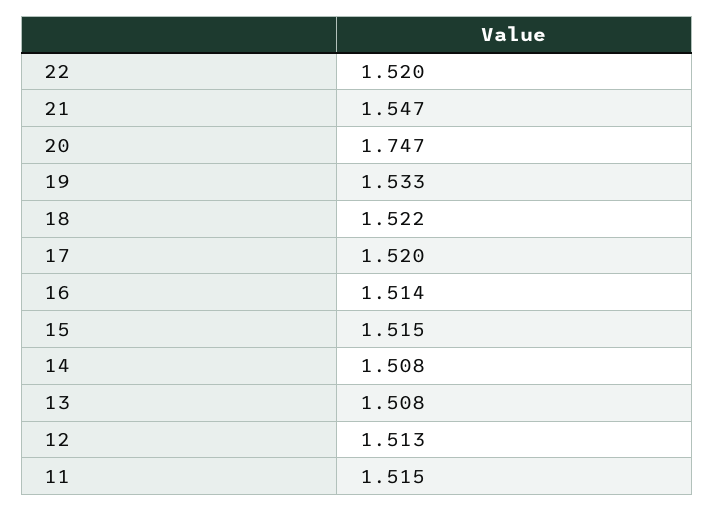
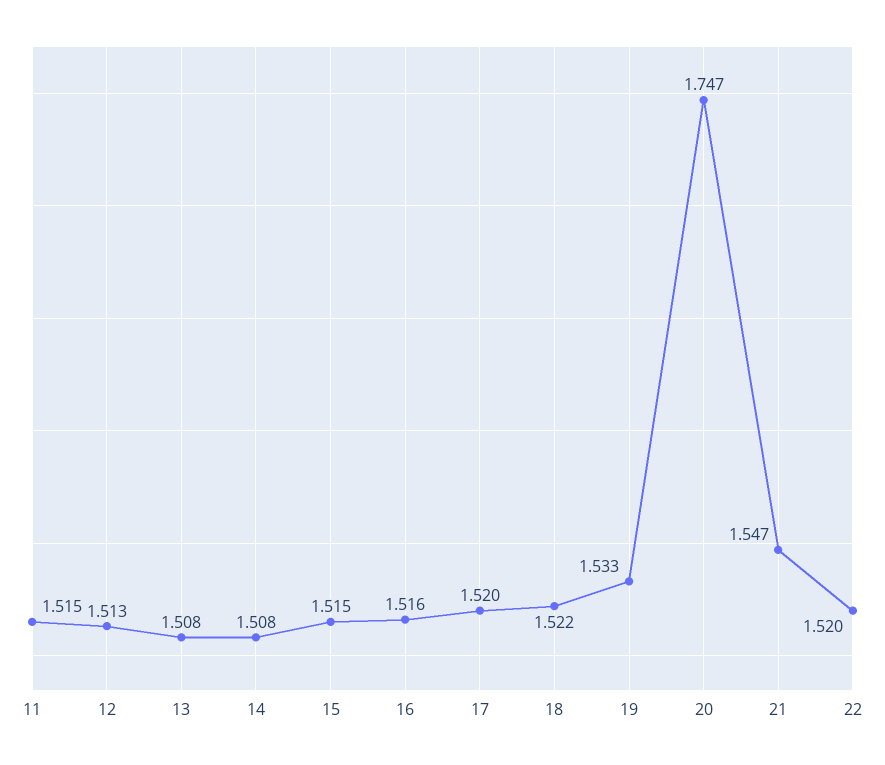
16: 1.514 -> 1.516

